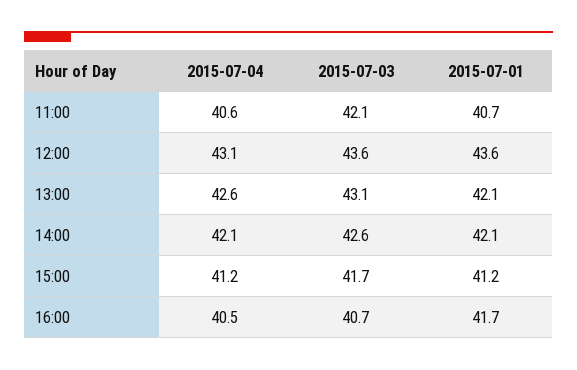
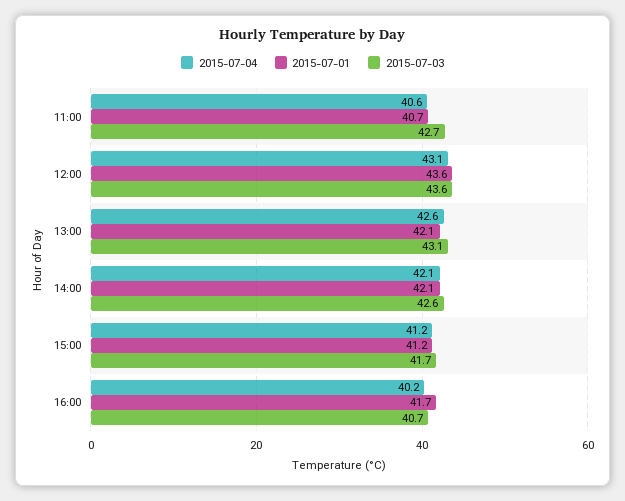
2015-07-03, 11:00: 42.1 -> 42.7
2015-07-04, 16:00: 40.5 -> 40.2

